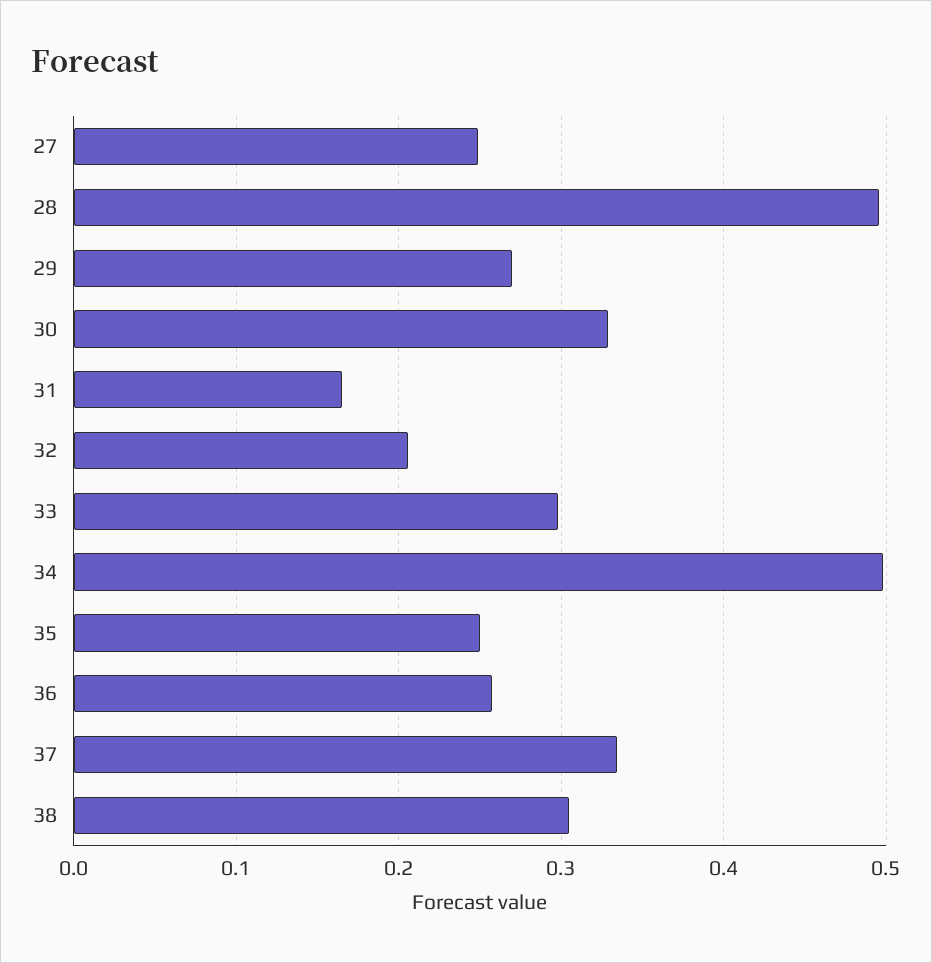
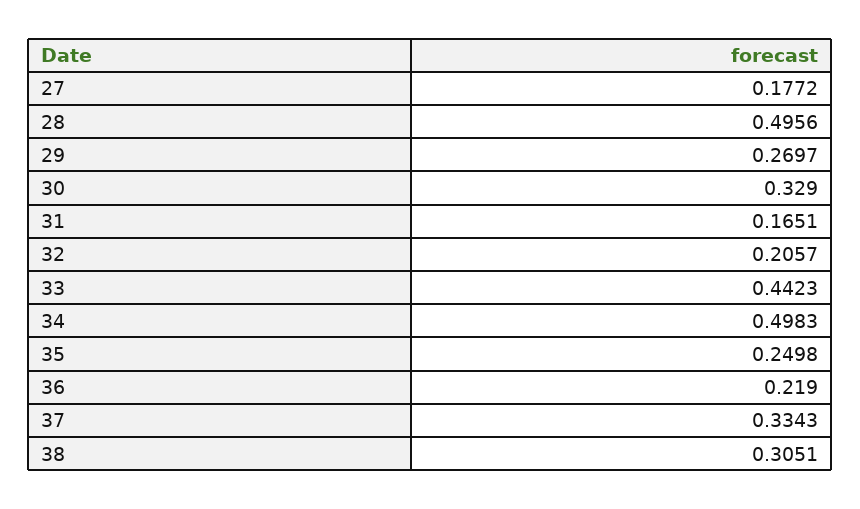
27: 0.25 -> 0.1772
33: 0.3 -> 0.4423
36: 0.26 -> 0.219

